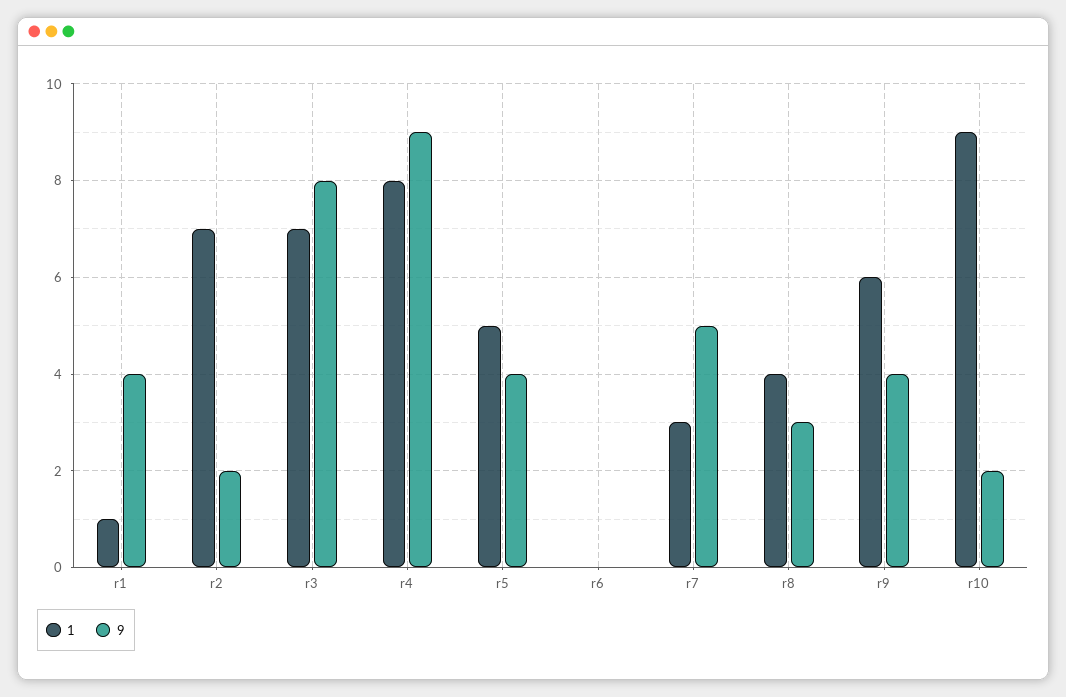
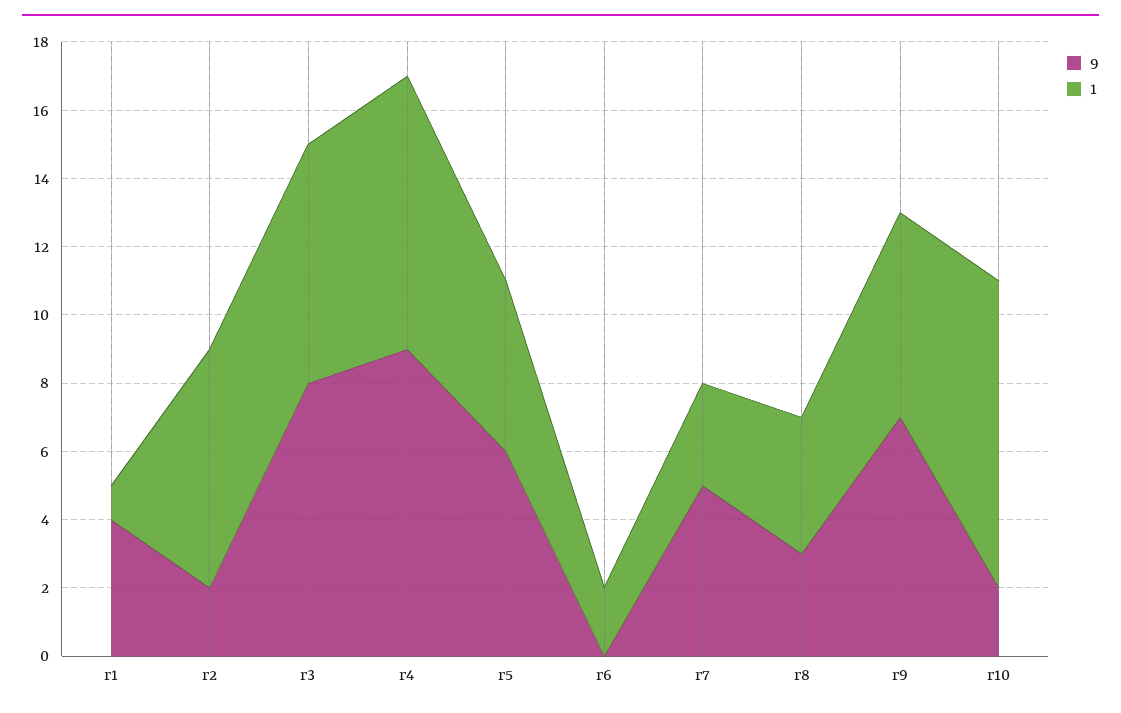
9, r5: 4 -> 6
1, r6: 0 -> 2
9, r9: 4 -> 7

